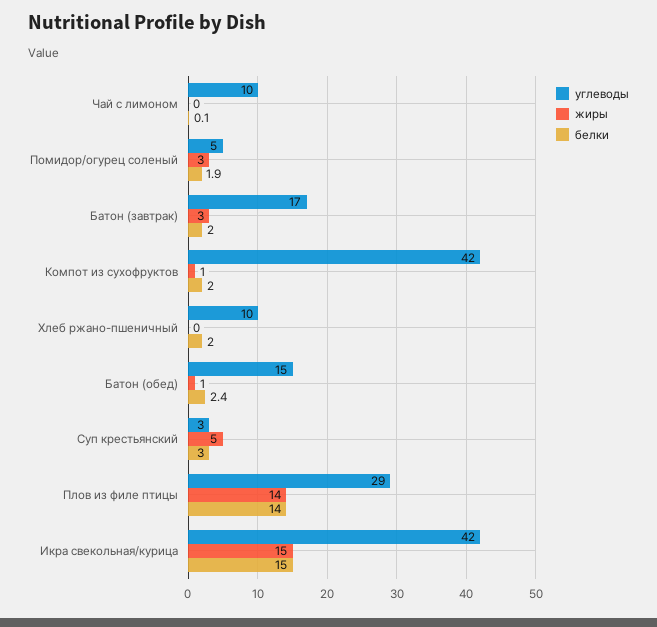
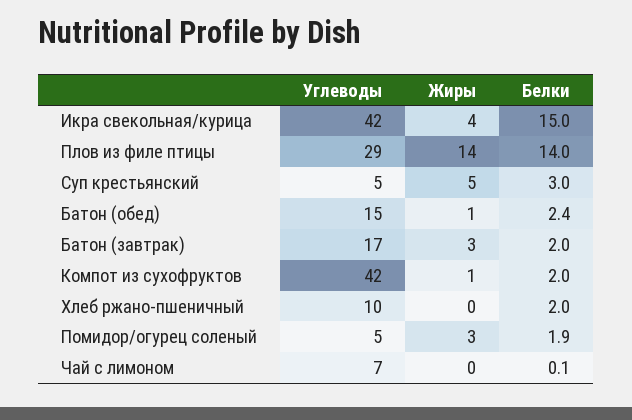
углеводы, Чай с лимоном: 10 -> 7
углеводы, Суп крестьянский: 3 -> 5
жиры, Икра свекольная/курица: 15 -> 4

